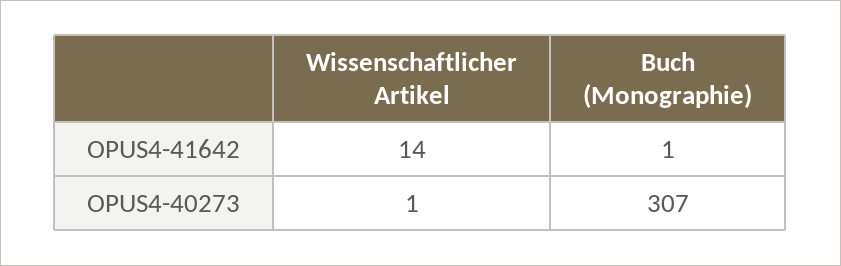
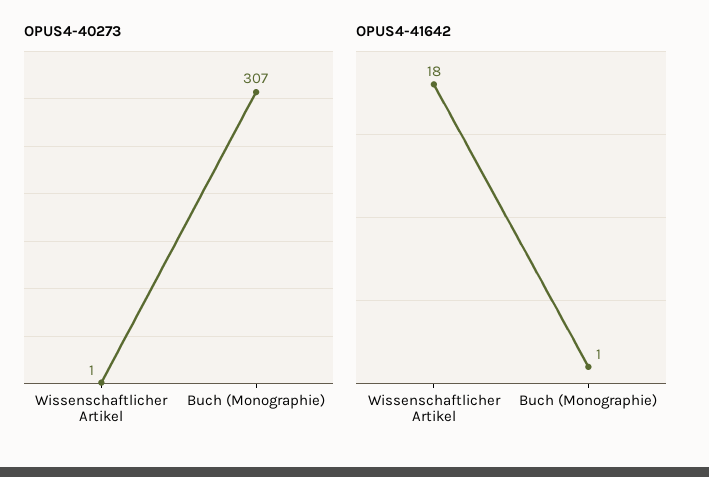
OPUS4-41642, Wissenschaftlicher Artikel: 14 -> 18

